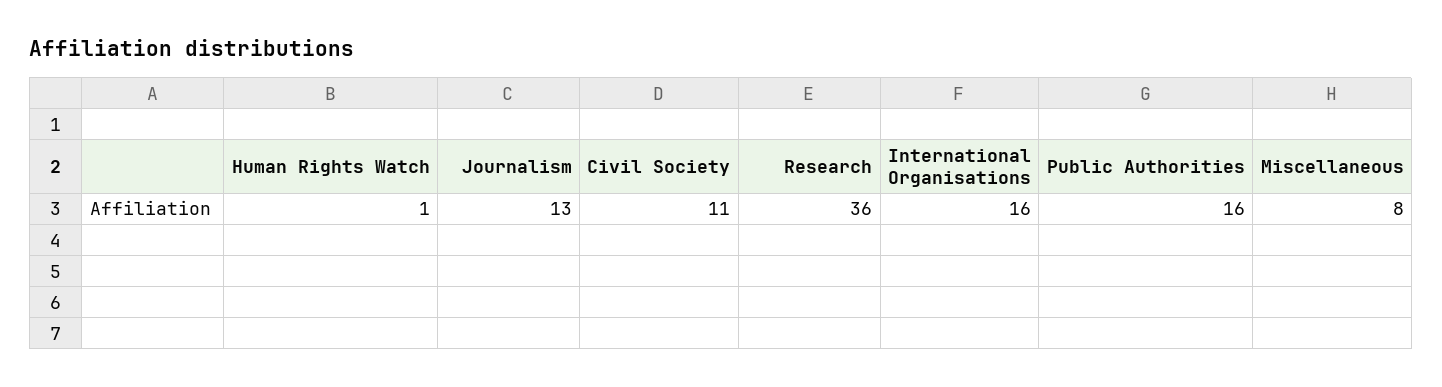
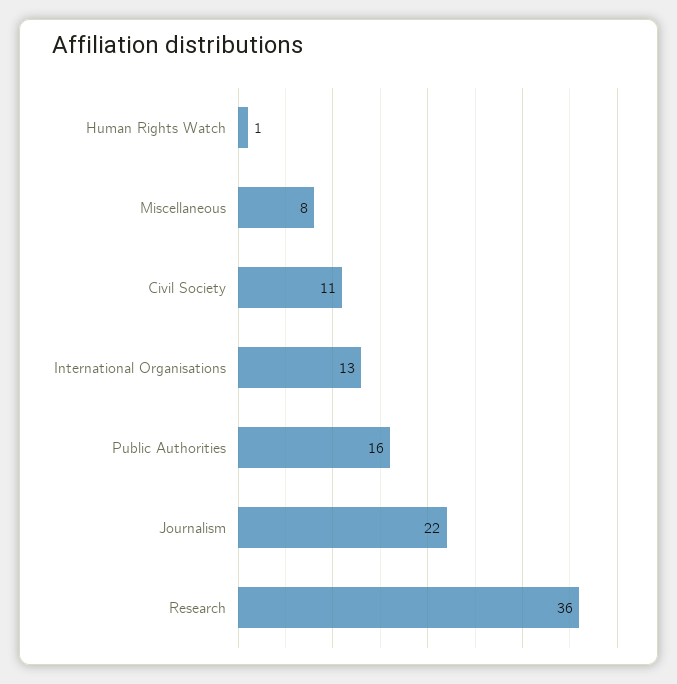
Journalism: 13 -> 22
International Organisations: 16 -> 13

